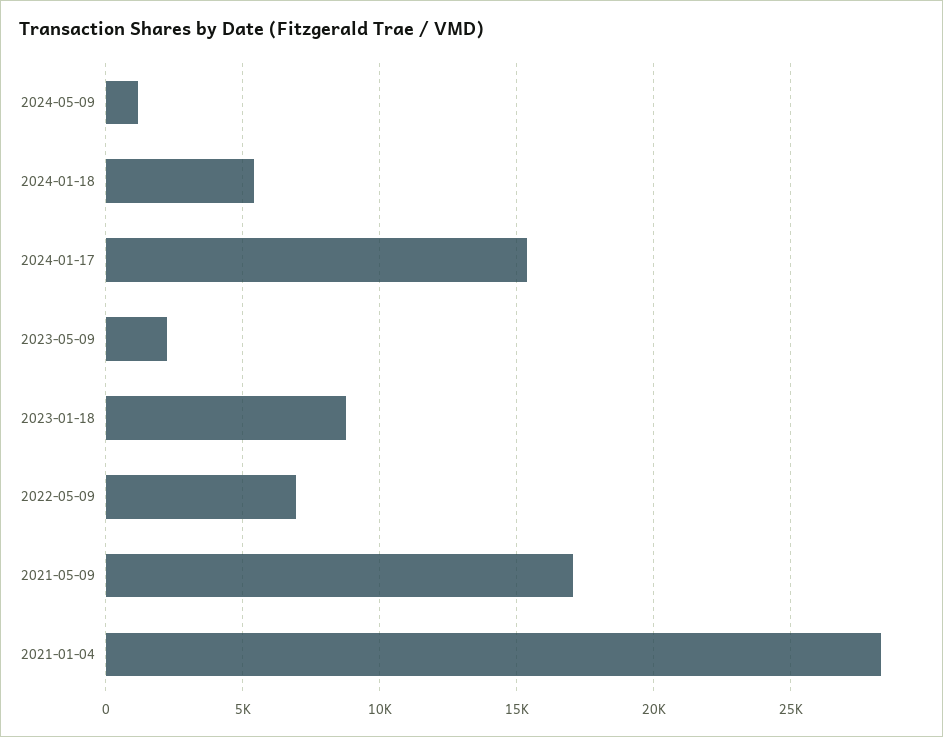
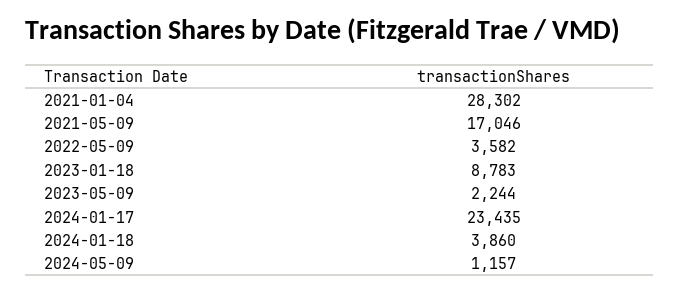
2024-01-18: 5500 -> 3860
2024-01-17: 15500 -> 23435
2022-05-09: 7000 -> 3582

